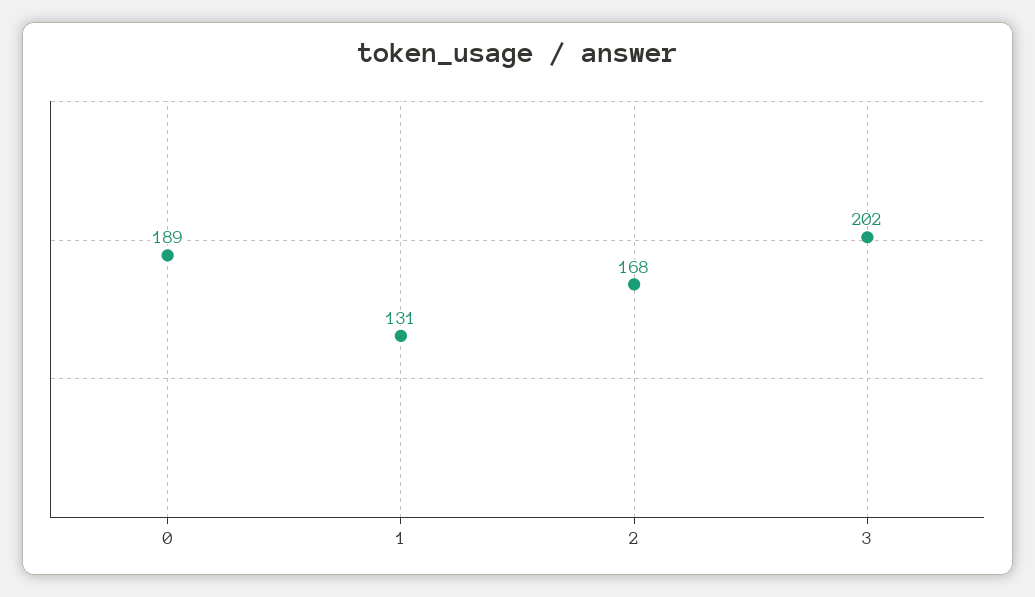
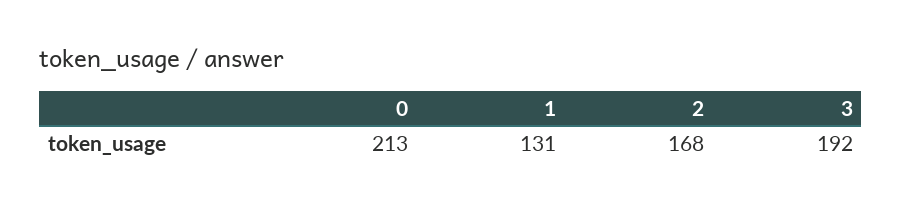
0: 189 -> 213
3: 202 -> 192

